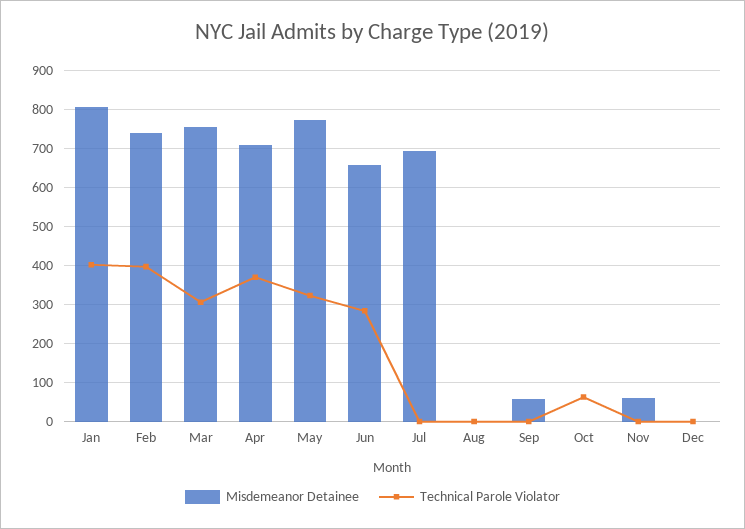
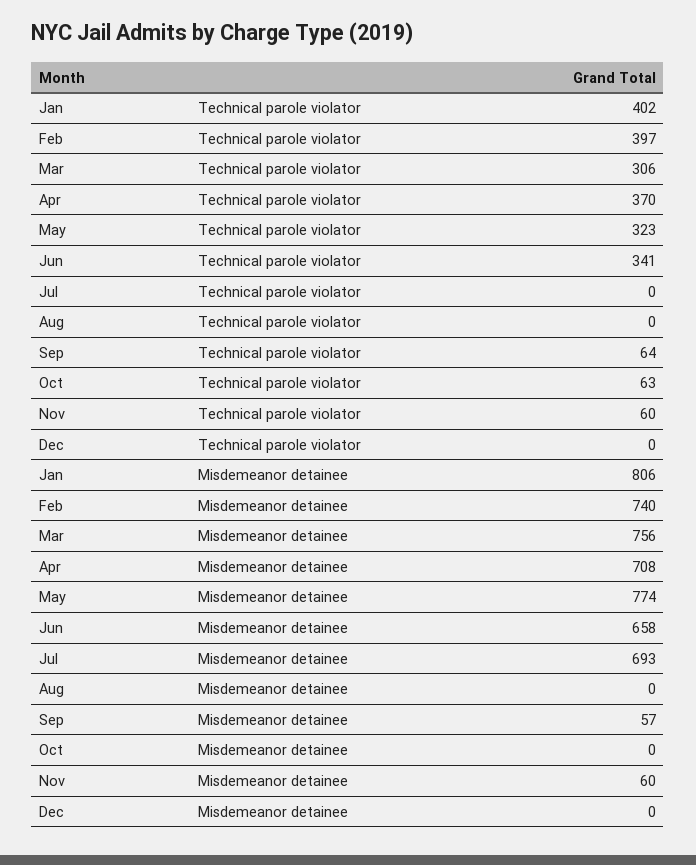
Technical Parole Violator, Jun: 280 -> 341
Technical Parole Violator, Sep: 0 -> 64
Technical Parole Violator, Nov: 0 -> 60

